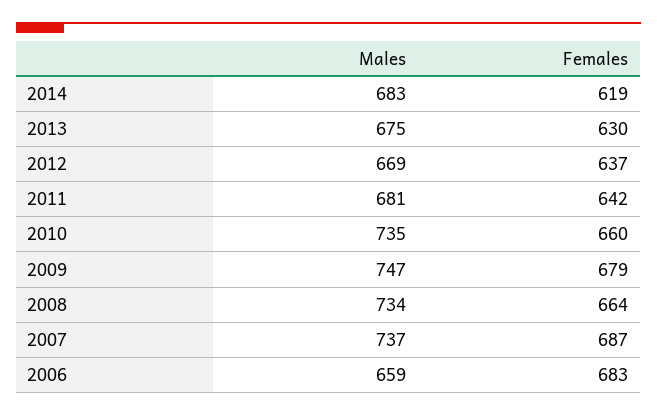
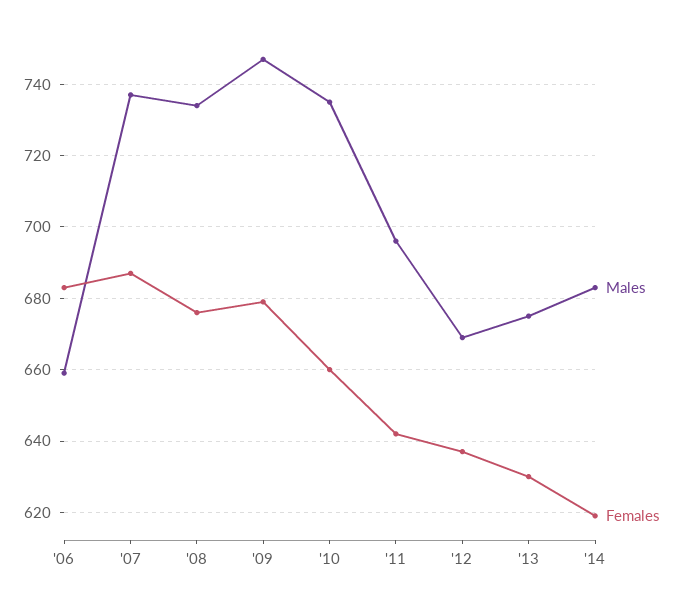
Males, 2011: 681 -> 695
Females, 2008: 664 -> 675

